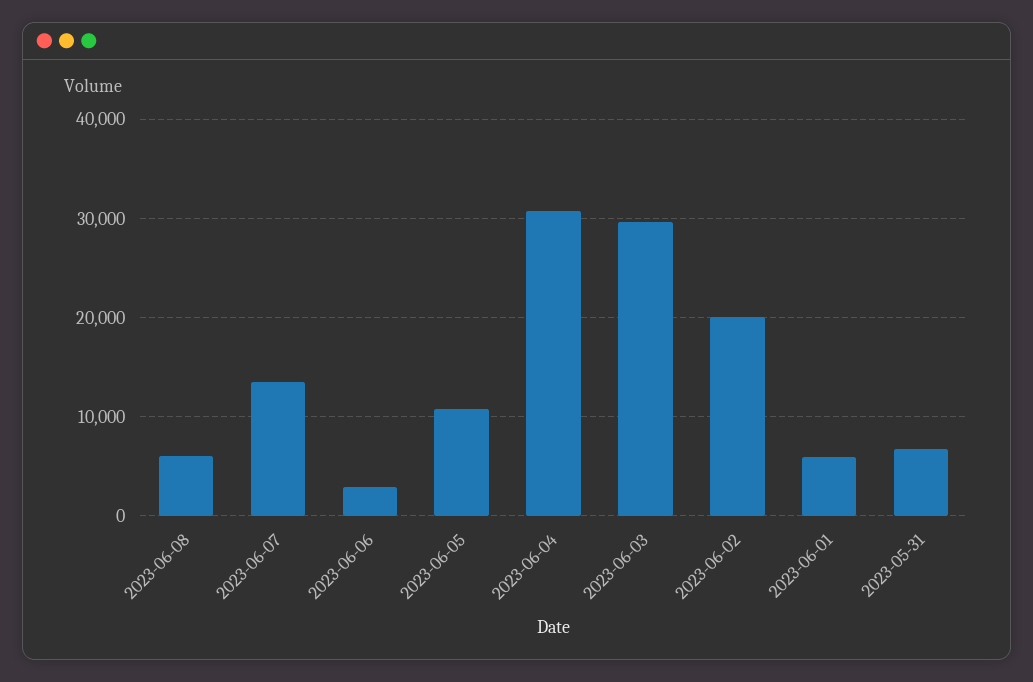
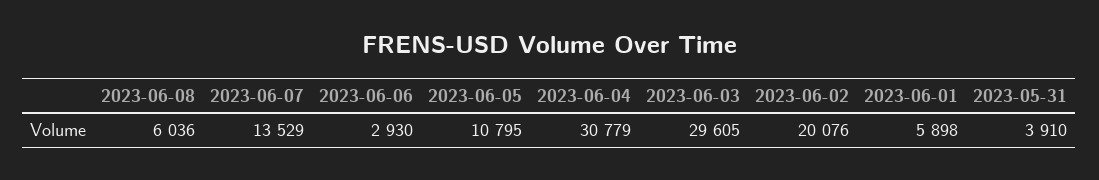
2023-05-31: 7000 -> 3910

